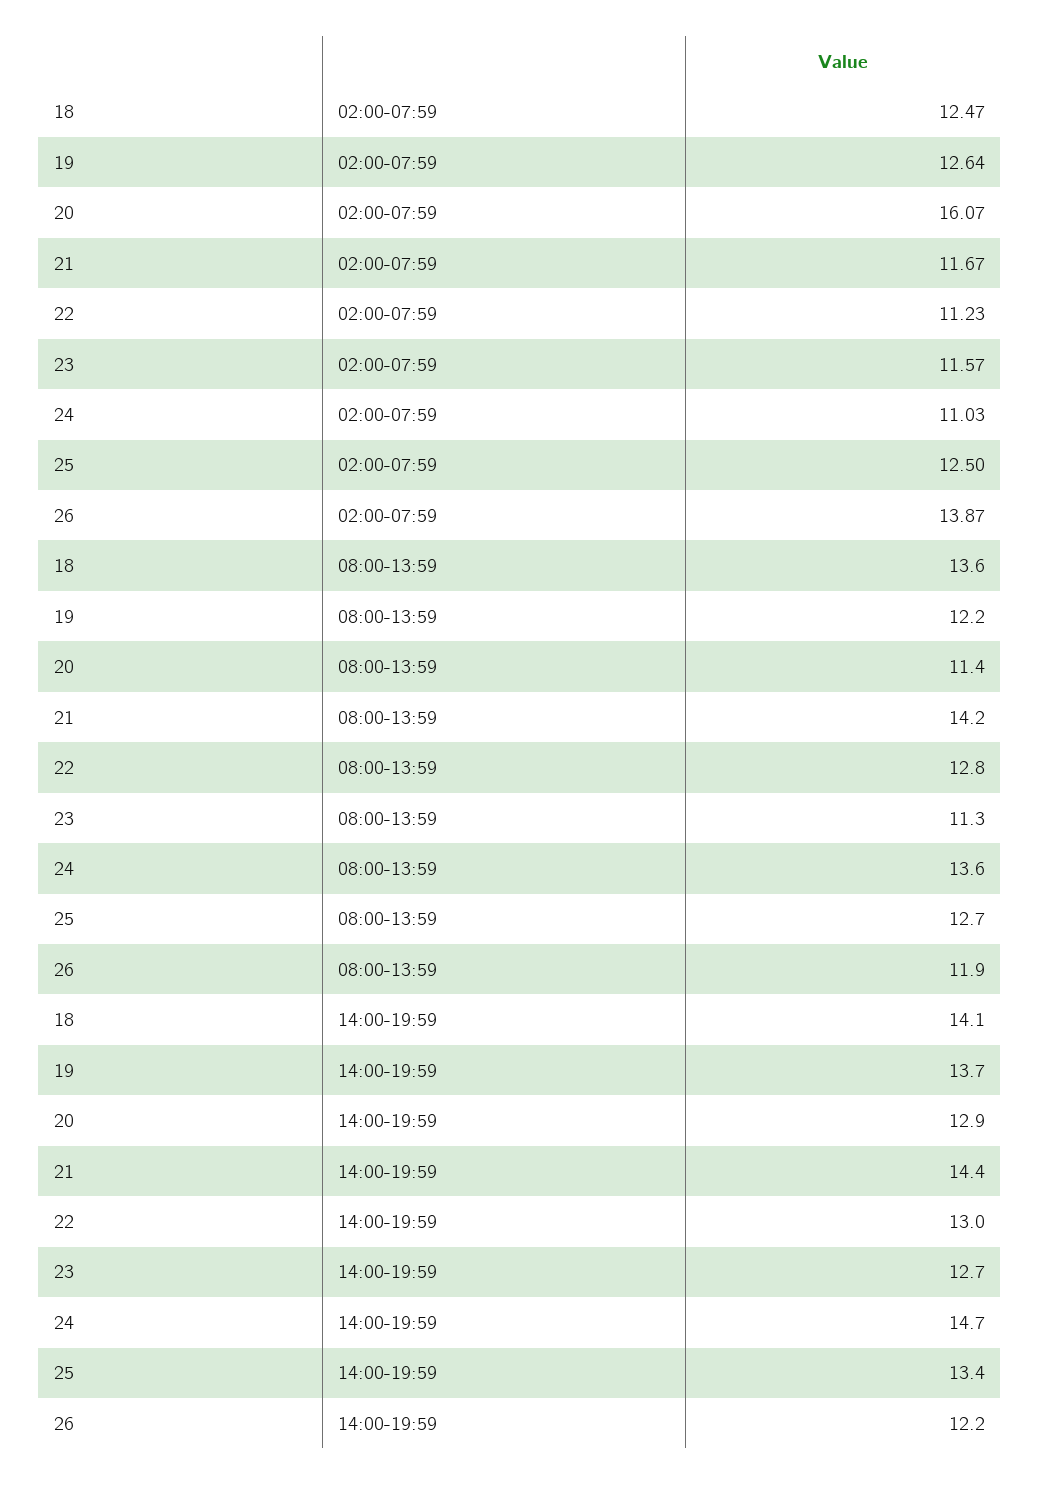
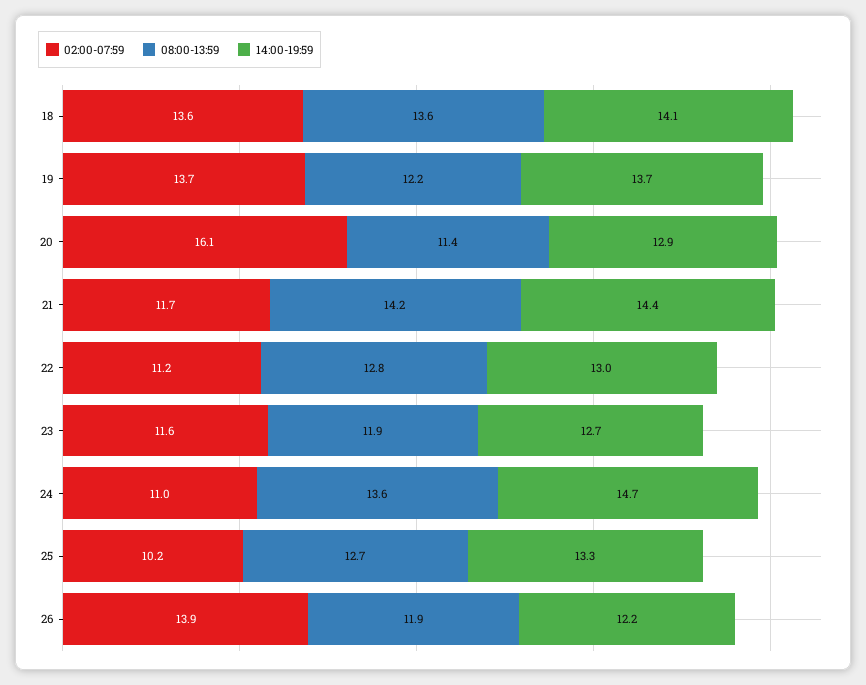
02:00-07:59, 18: 12.47 -> 13.6
02:00-07:59, 19: 12.64 -> 13.7
02:00-07:59, 25: 12.5 -> 10.2
08:00-13:59, 23: 11.3 -> 11.9
14:00-19:59, 25: 13.4 -> 13.3

